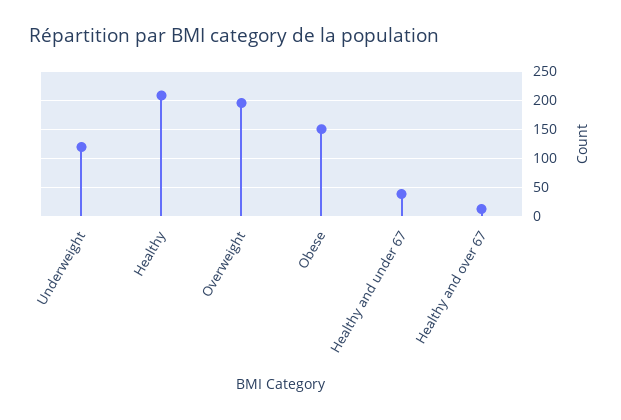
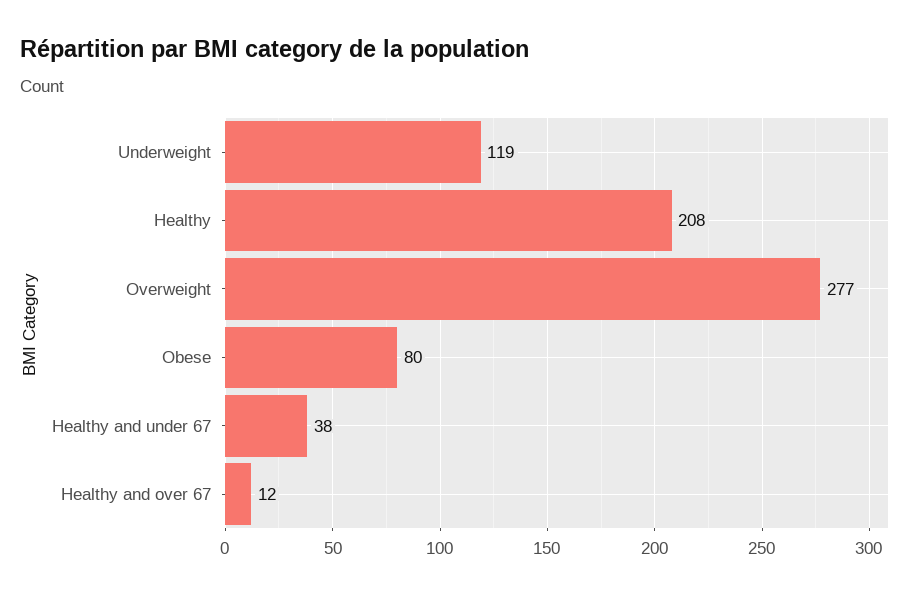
Overweight: 200 -> 277
Obese: 150 -> 80

